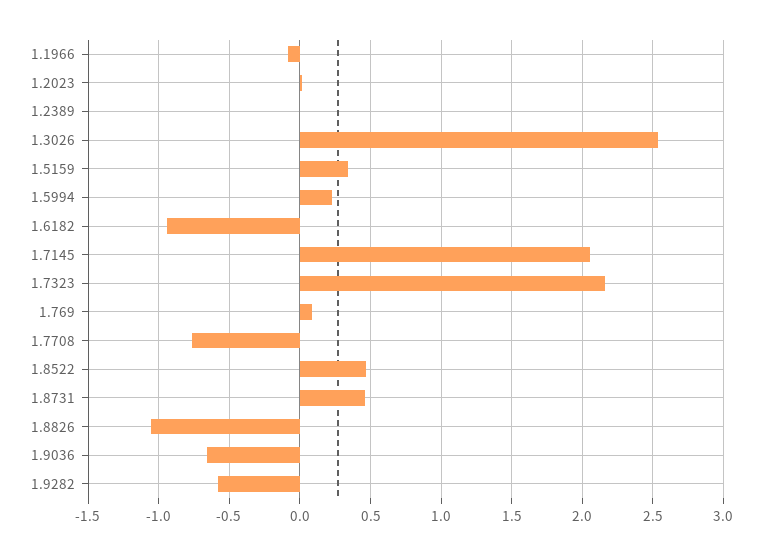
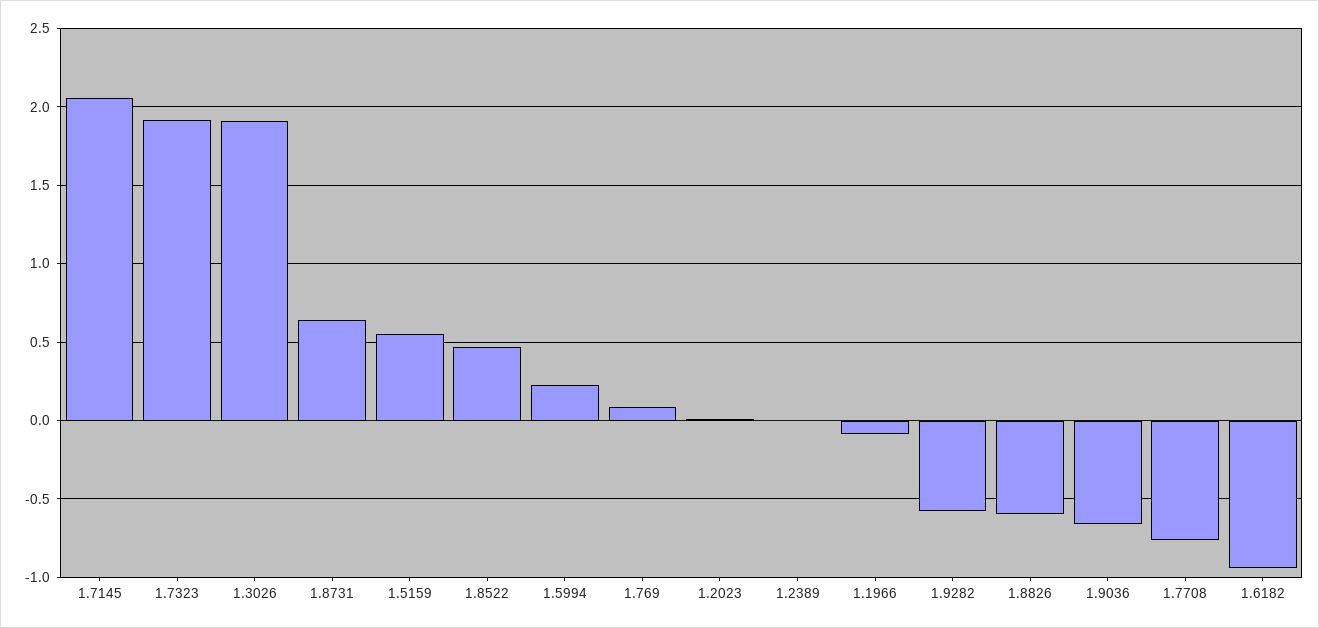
1.3026: 2.55 -> 1.9
1.5159: 0.35 -> 0.55
1.7323: 2.15 -> 1.9
1.8731: 0.45 -> 0.65
1.8826: -1.05 -> -0.6

